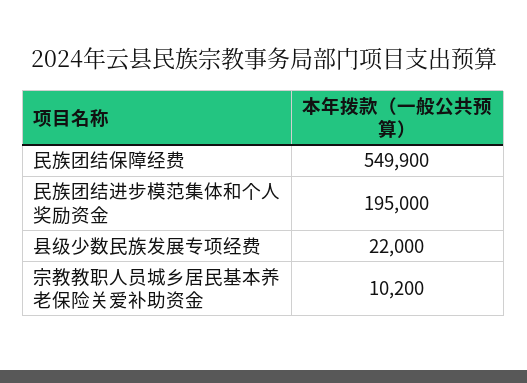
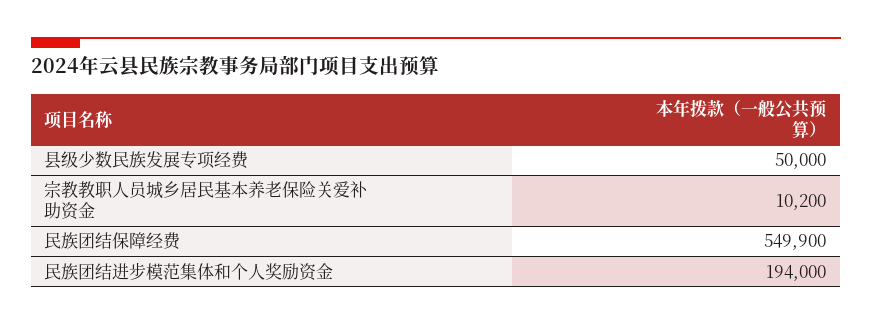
民族团结进步模范集体和个人奖励资金: 195000 -> 194000
县级少数民族发展专项经费: 22000 -> 50000

